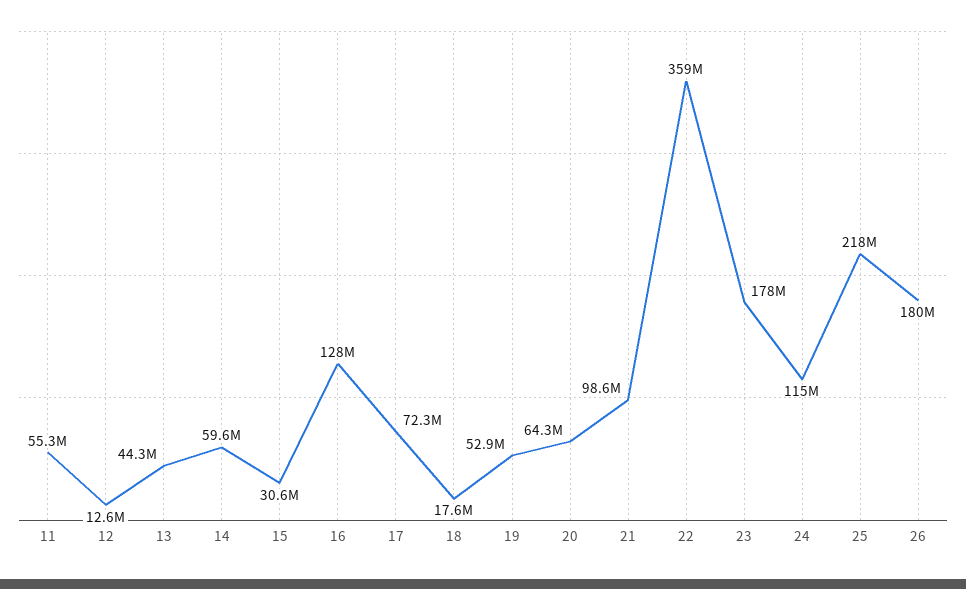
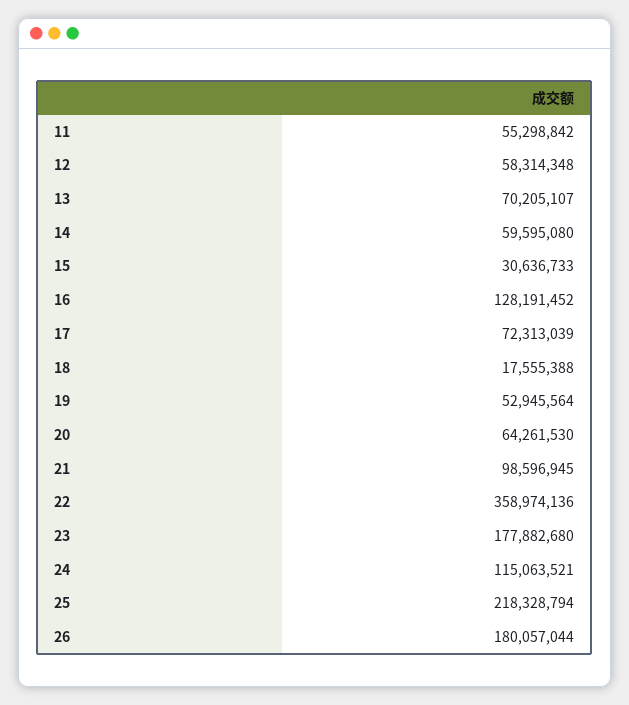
12: 12600000 -> 58314348
13: 44300000 -> 70205107

